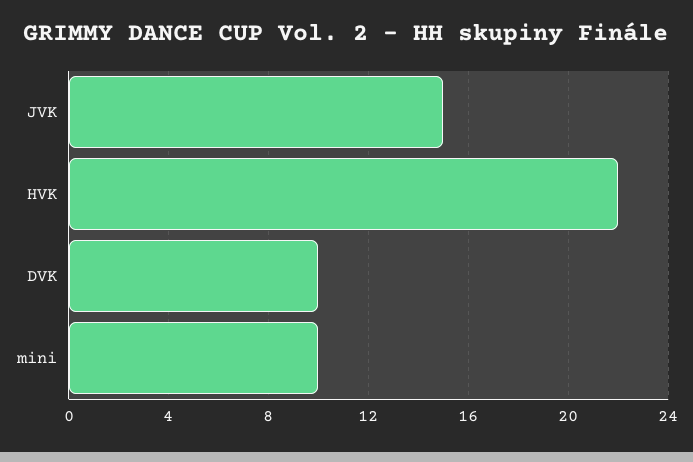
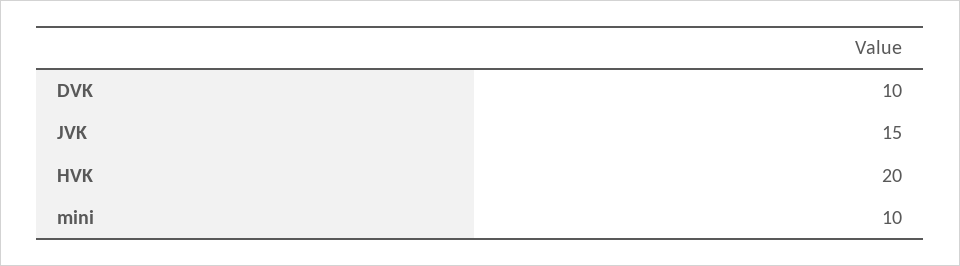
HVK: 22 -> 20

